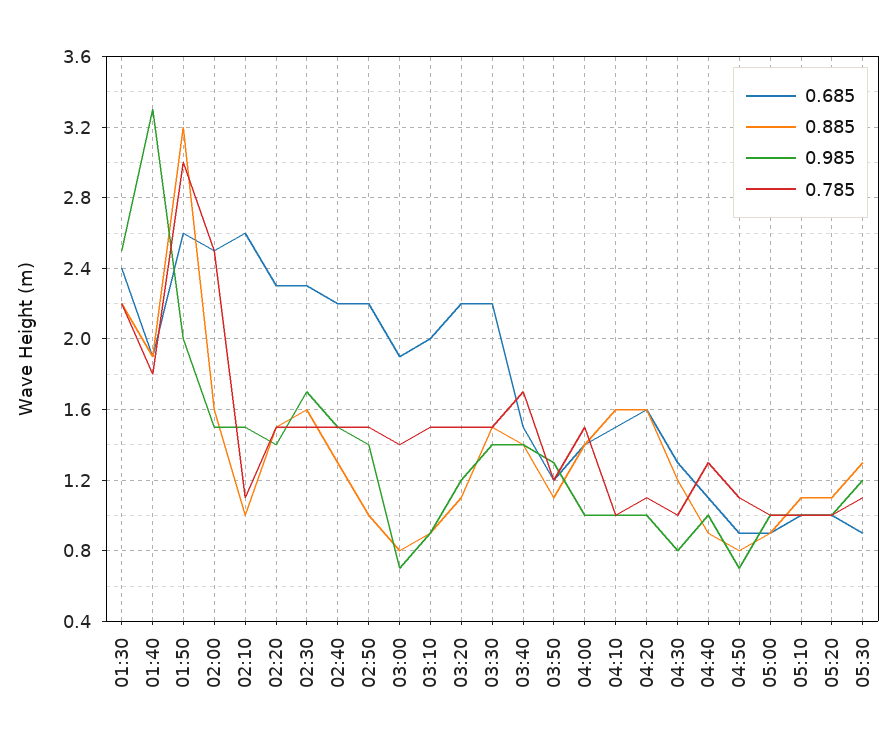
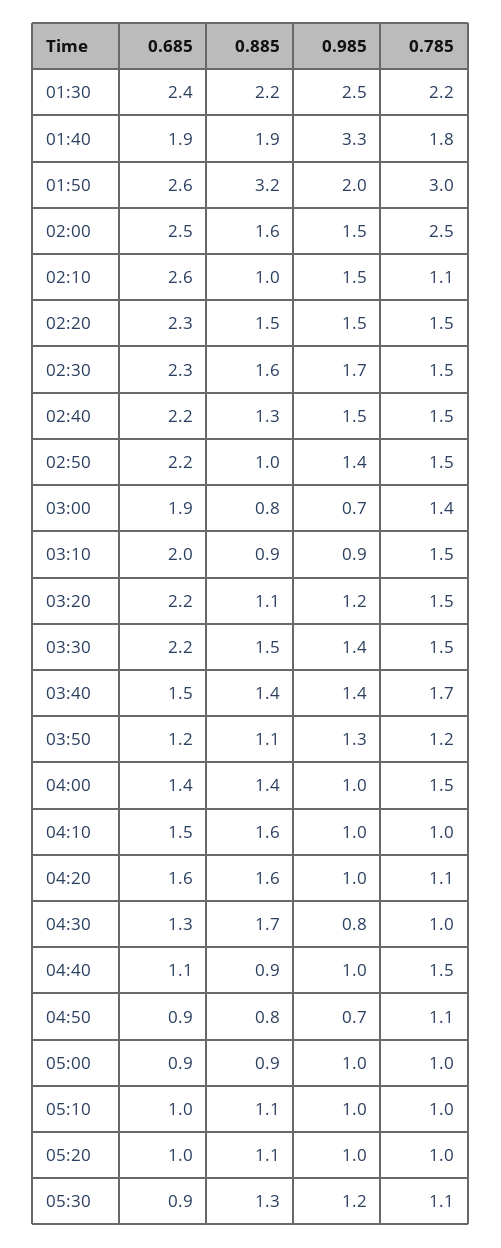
0.985, 02:20: 1.4 -> 1.5
0.885, 04:30: 1.2 -> 1.7
0.785, 04:40: 1.3 -> 1.5

